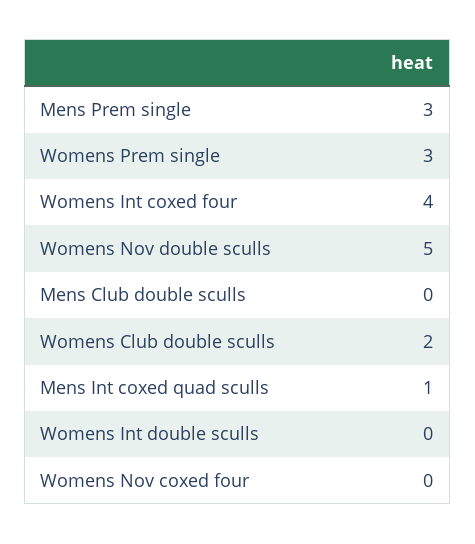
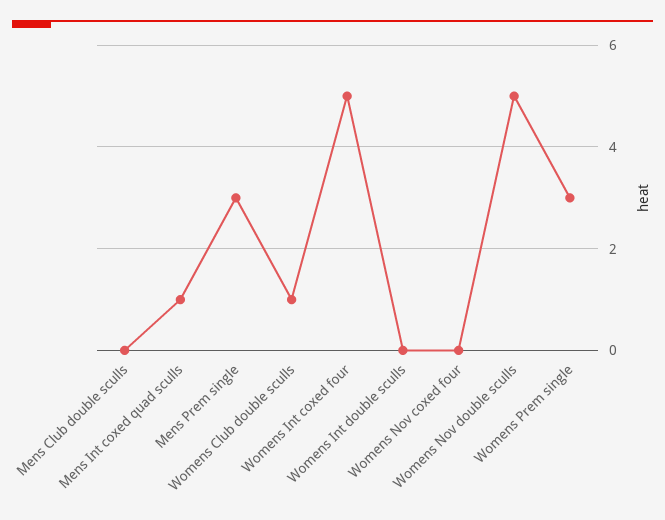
Womens Int coxed four: 4 -> 5
Womens Club double sculls: 2 -> 1

